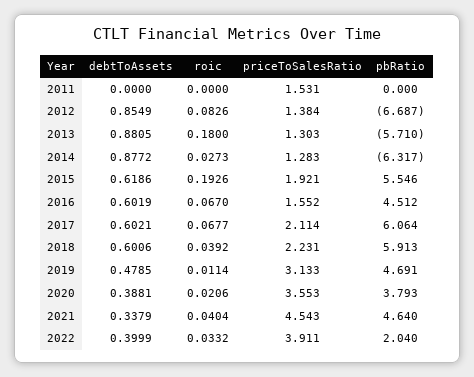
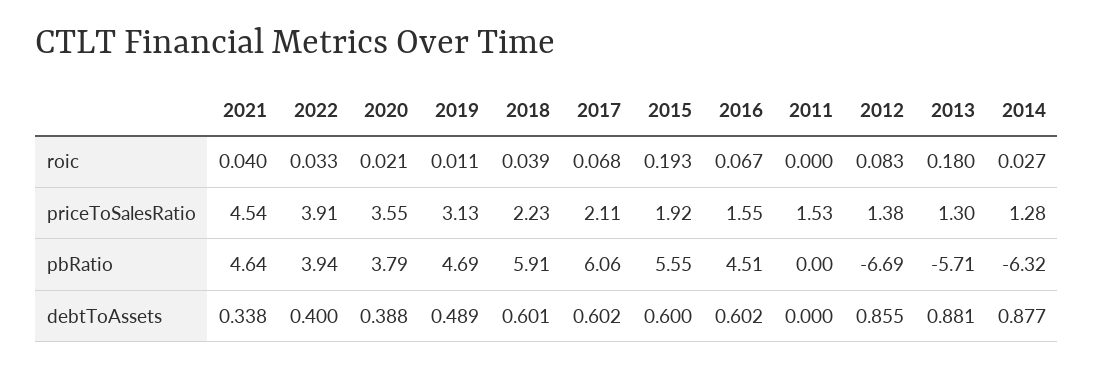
debtToAssets, 2015: 0.6186 -> 0.6
debtToAssets, 2019: 0.4785 -> 0.489
pbRatio, 2022: 2.04 -> 3.94

